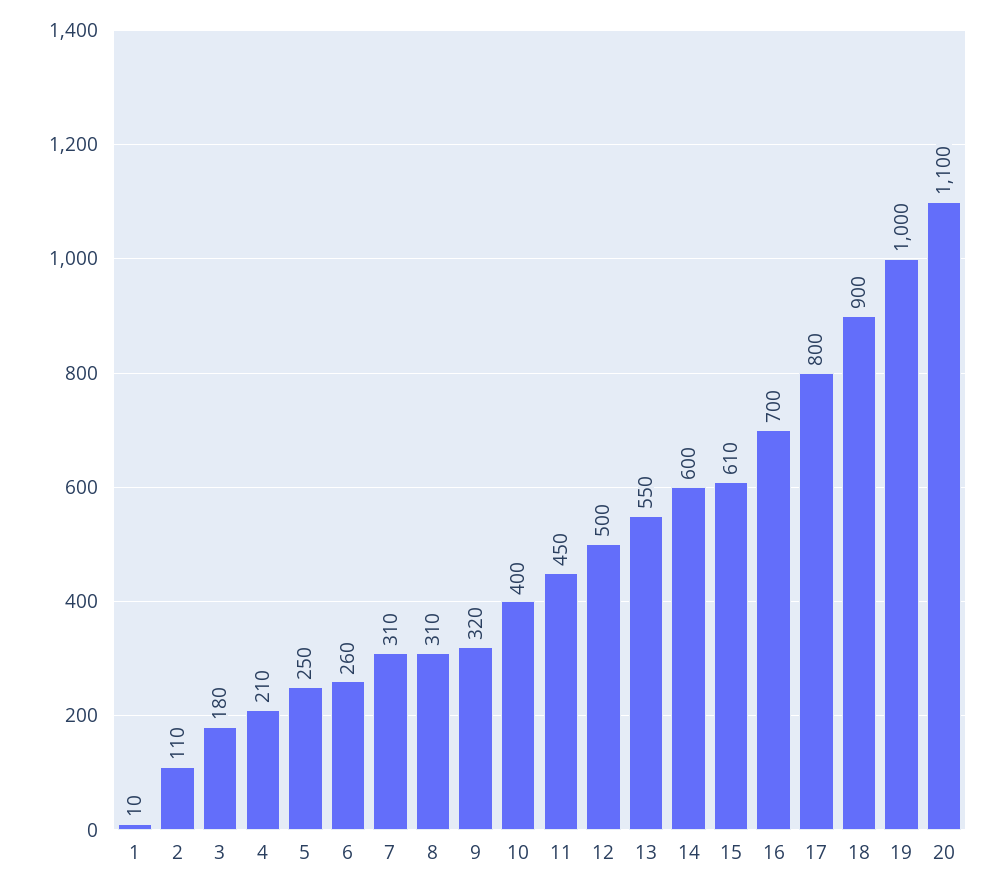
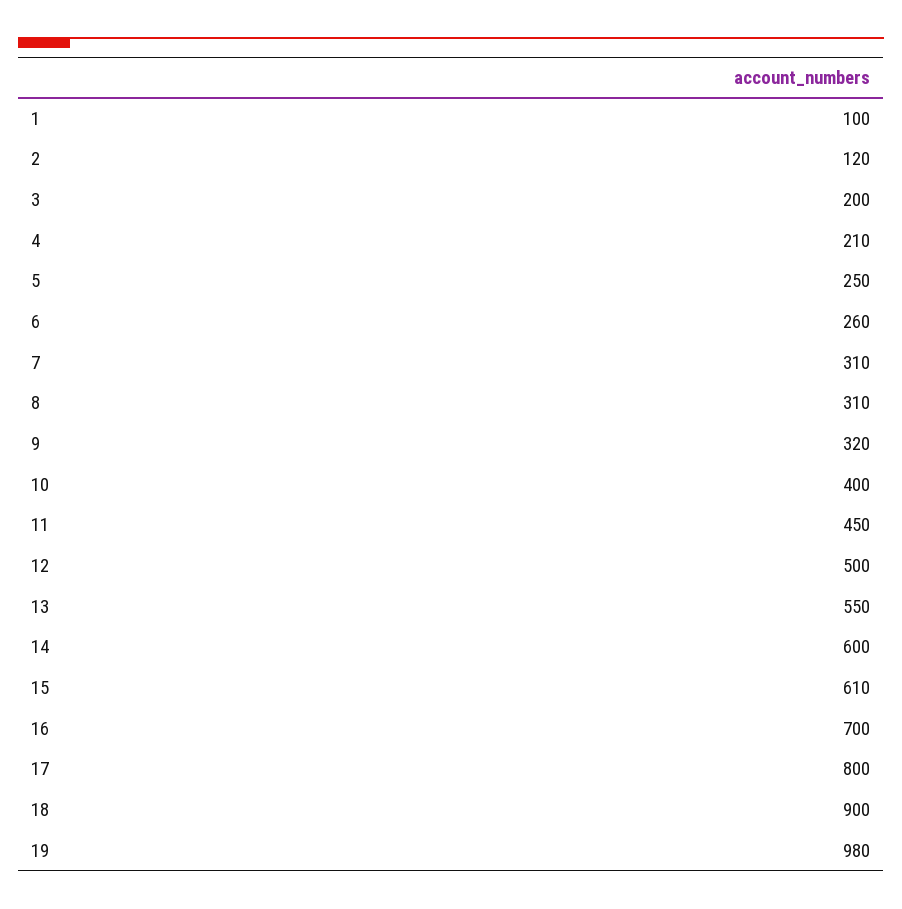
1: 10 -> 100
2: 110 -> 120
3: 180 -> 200
19: 1000 -> 980
20: 1100 -> none

